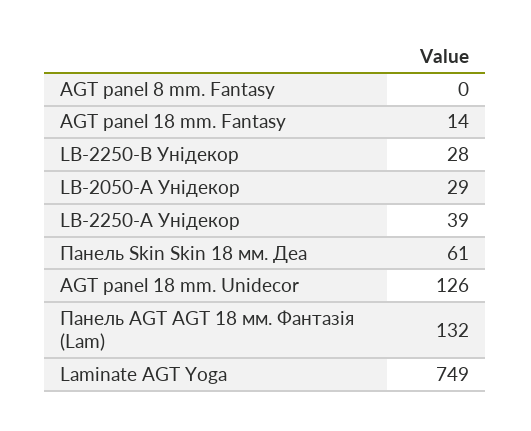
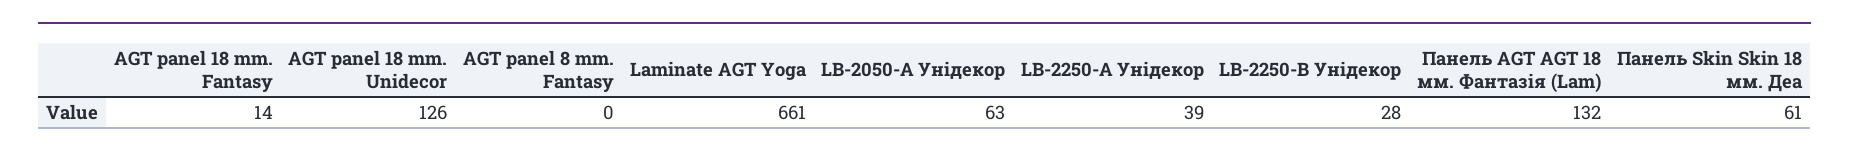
LB-2050-А Унідекор: 29 -> 63
Laminate AGT Yoga: 749 -> 661

